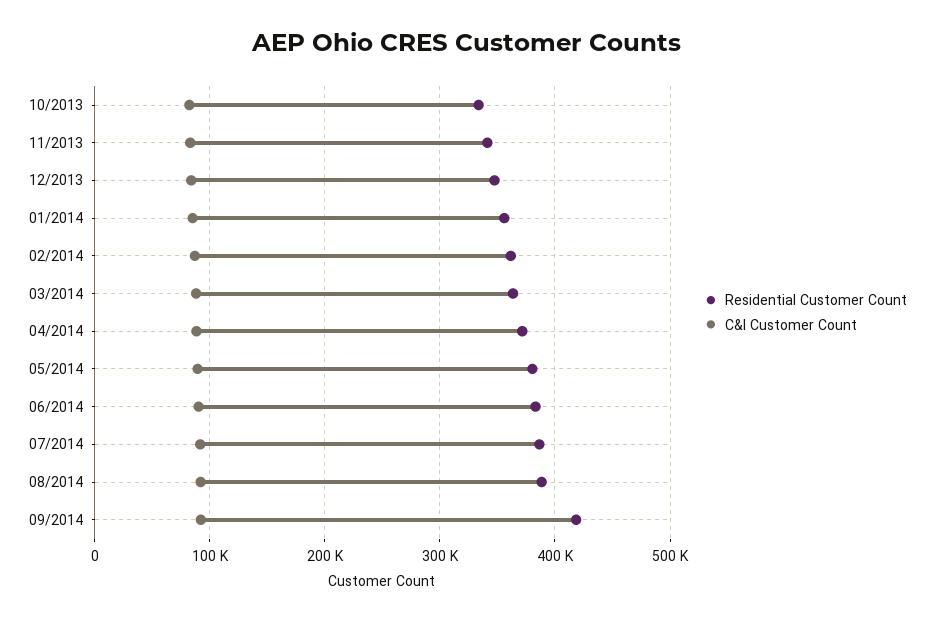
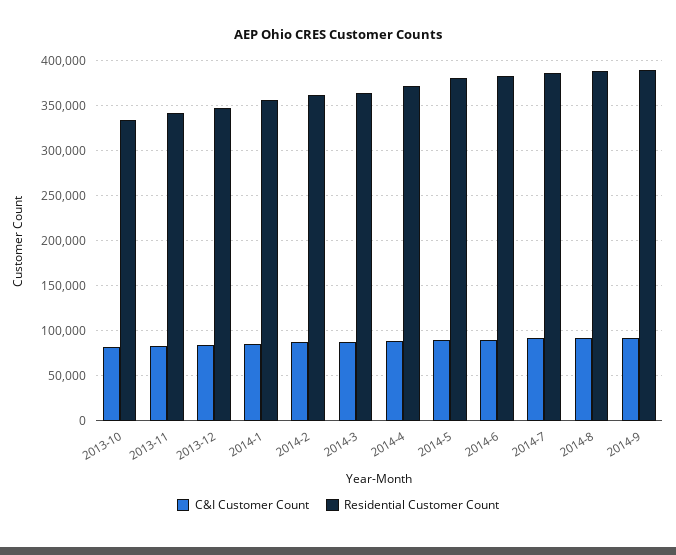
Residential Customer Count, 09/2014: 420000 -> 390000

